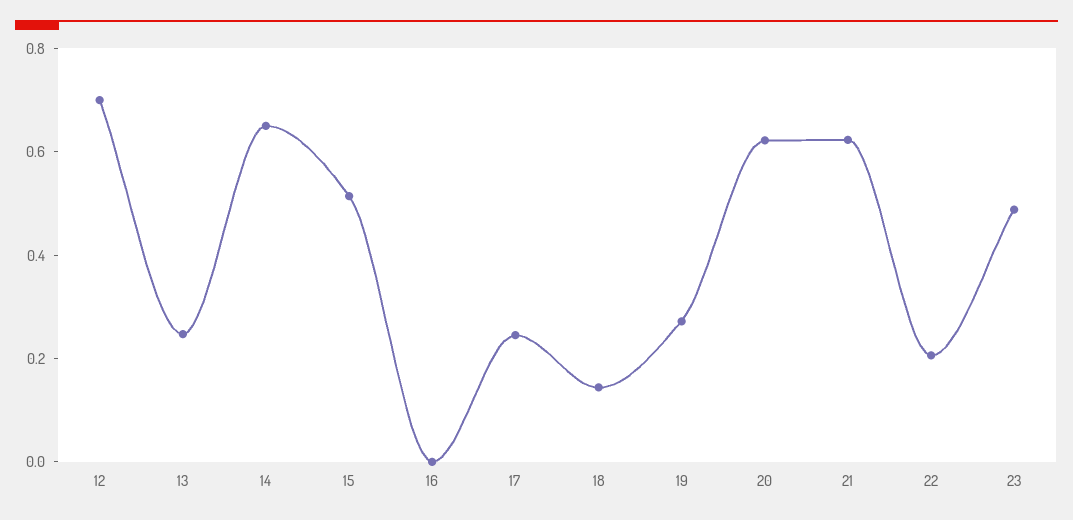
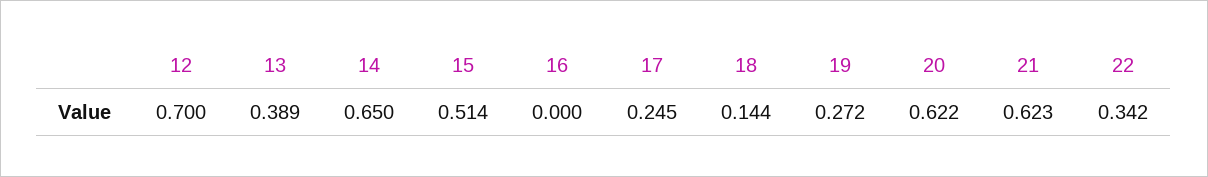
13: 0.25 -> 0.389
22: 0.2 -> 0.342
23: 0.5 -> none

